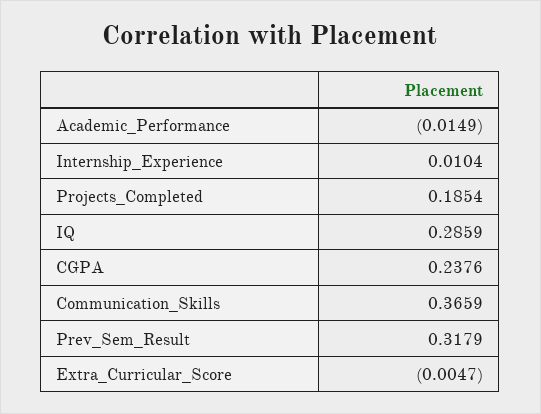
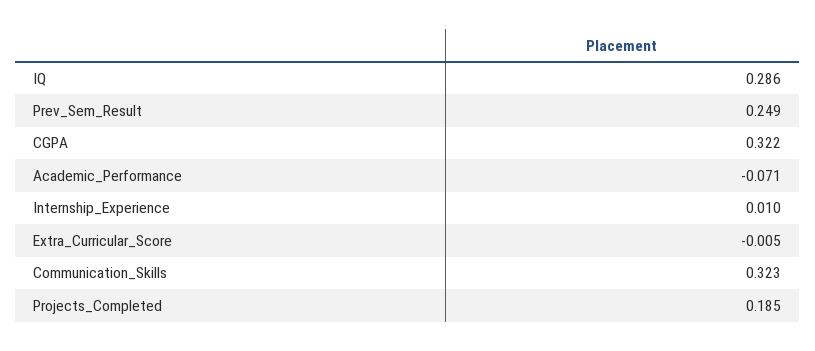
Academic_Performance: -0.0149 -> -0.071
CGPA: 0.2376 -> 0.322
Communication_Skills: 0.3659 -> 0.323
Prev_Sem_Result: 0.3179 -> 0.249

